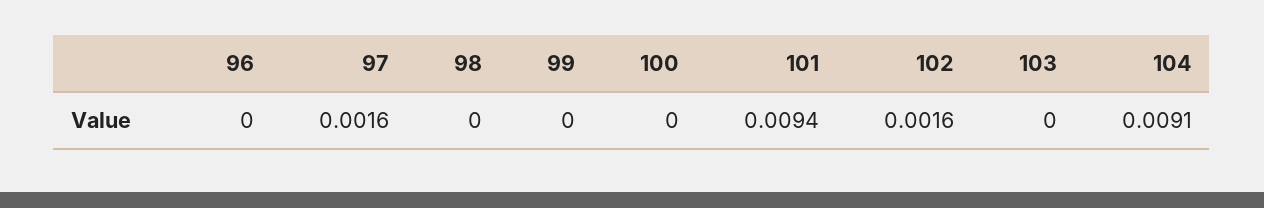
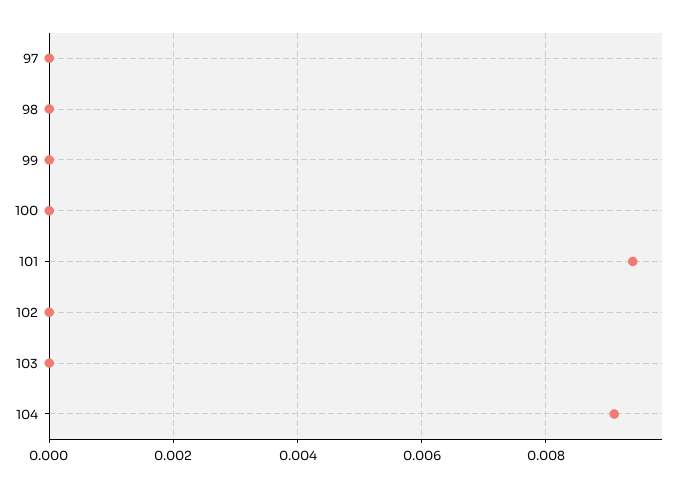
96: 0 -> none
97: 0.0016 -> 0
102: 0.0016 -> 0

